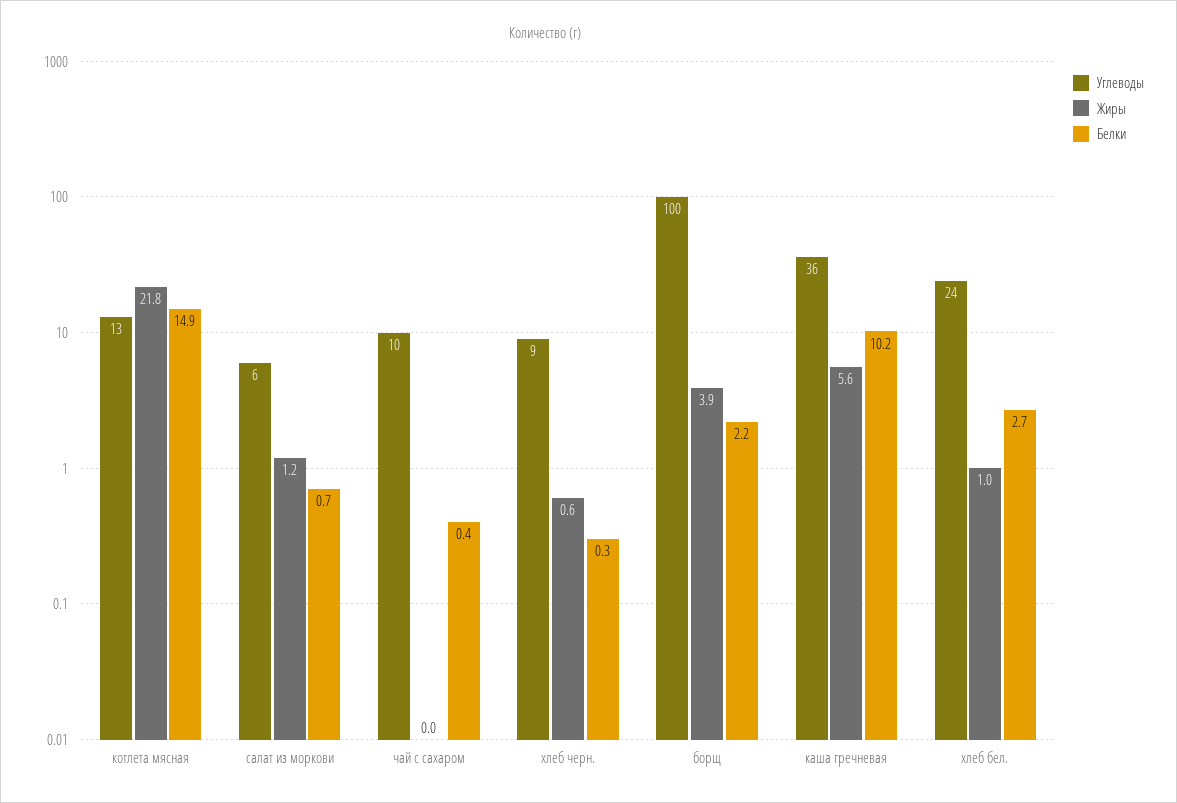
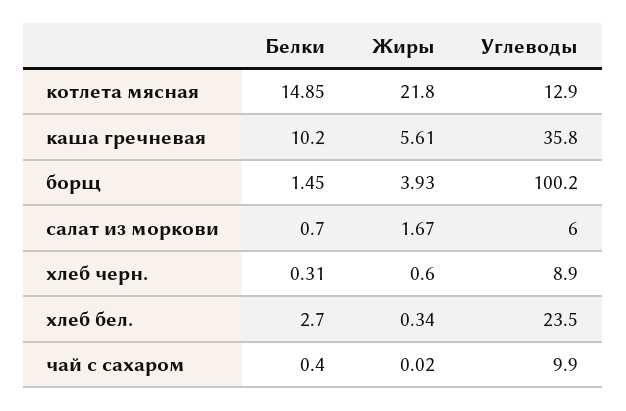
Жиры, салат из моркови: 1.2 -> 1.67
Белки, борщ: 2.2 -> 1.45
Жиры, хлеб бел.: 1 -> 0.34

